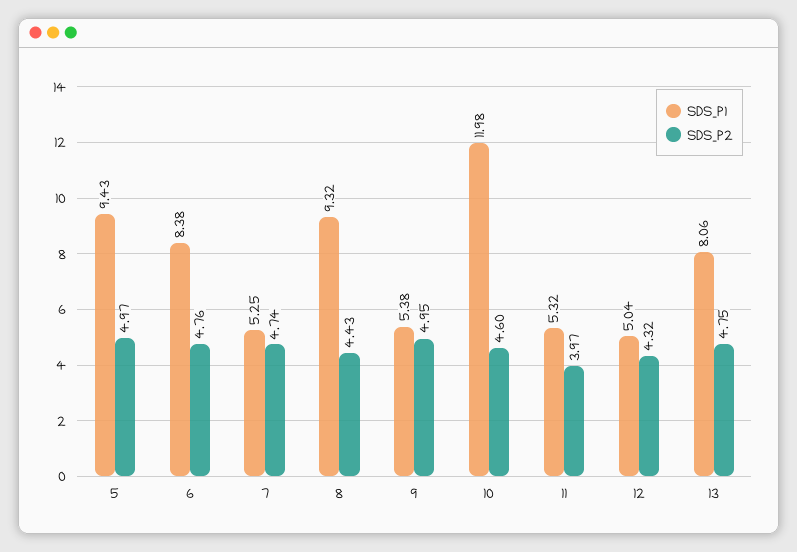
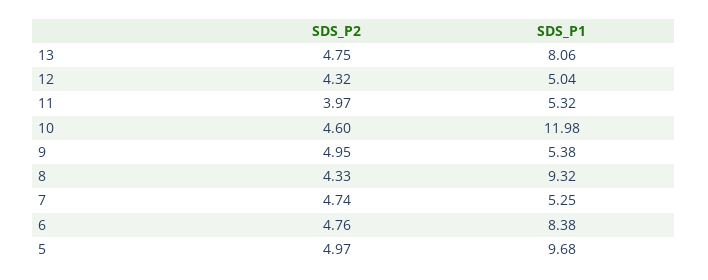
SDS_P1, 5: 9.43 -> 9.68
SDS_P2, 8: 4.43 -> 4.33

